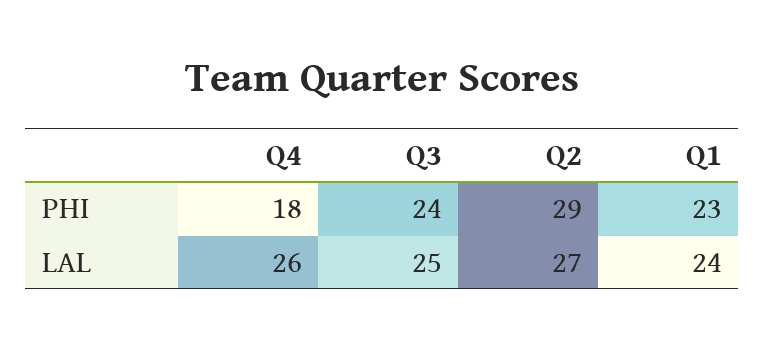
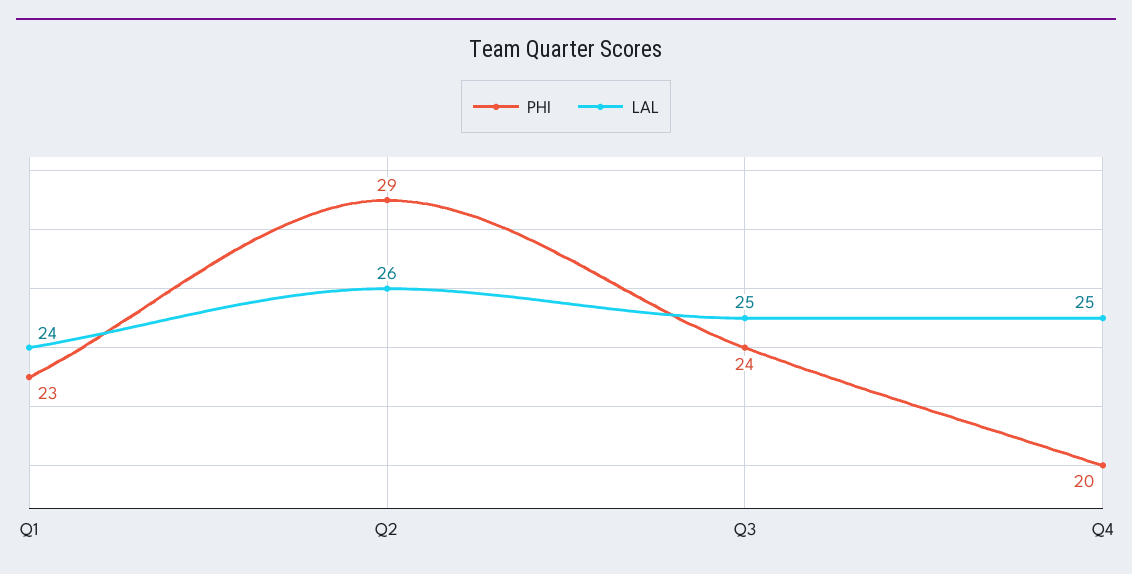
PHI, Q4: 18 -> 20
LAL, Q4: 26 -> 25
LAL, Q2: 27 -> 26

